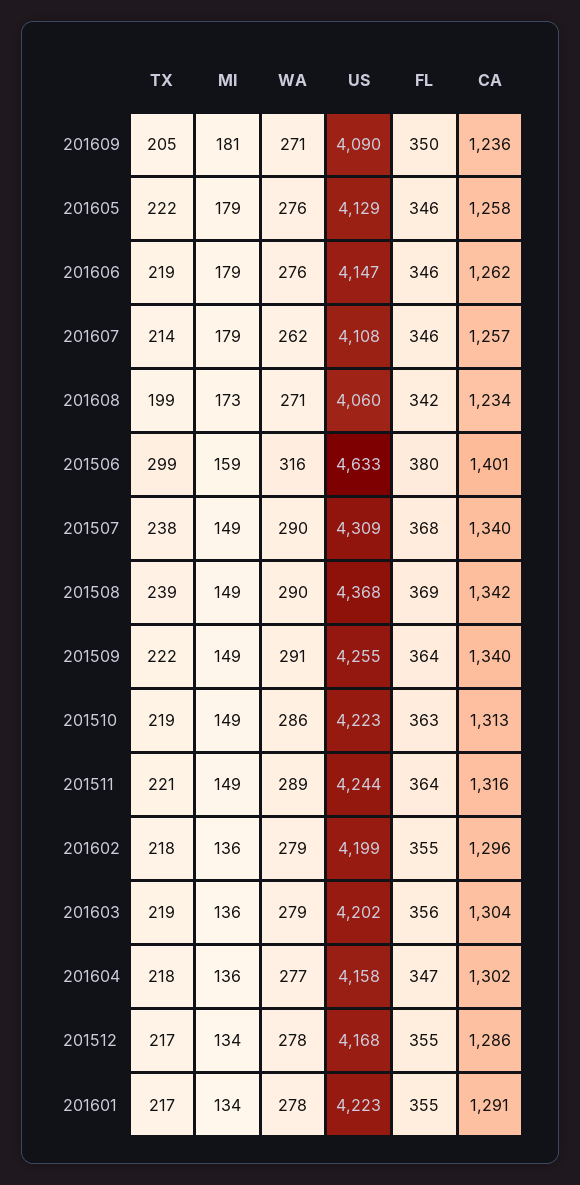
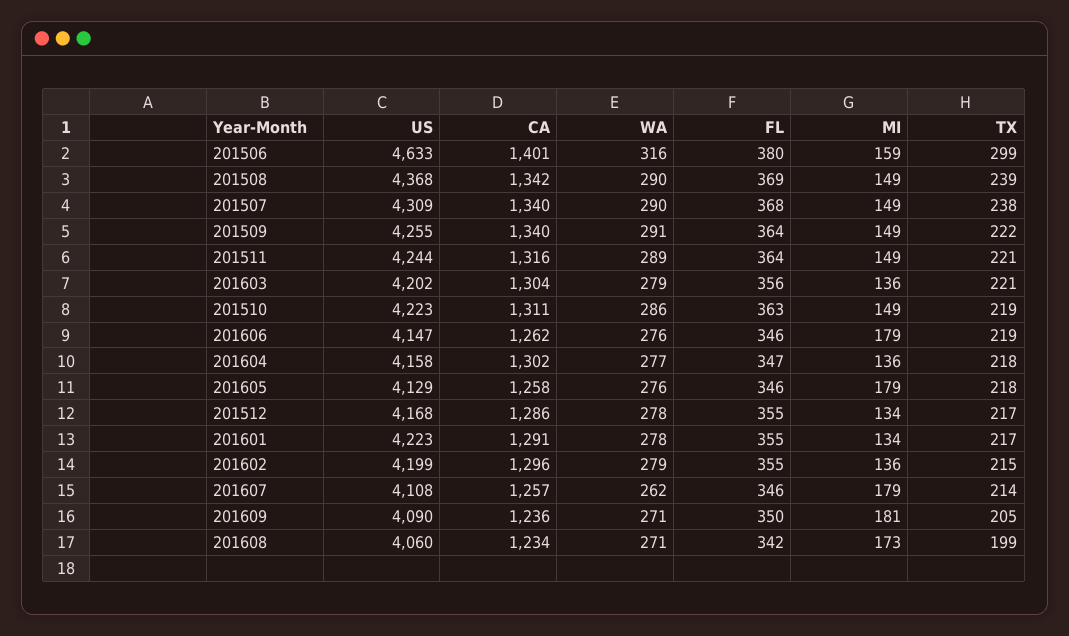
TX, 201605: 222 -> 218
CA, 201510: 1313 -> 1311
TX, 201602: 218 -> 215
TX, 201603: 219 -> 221

